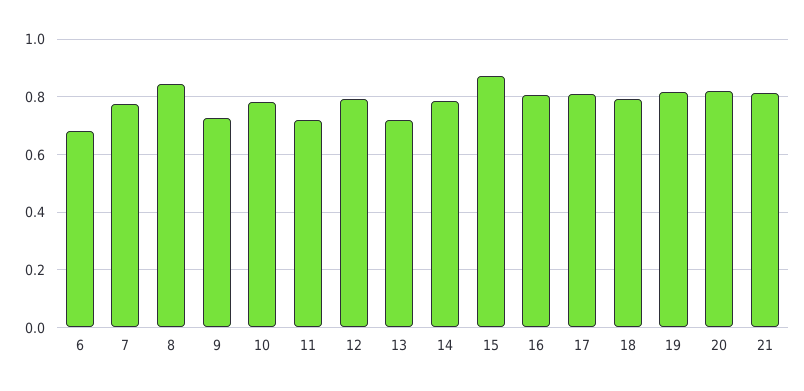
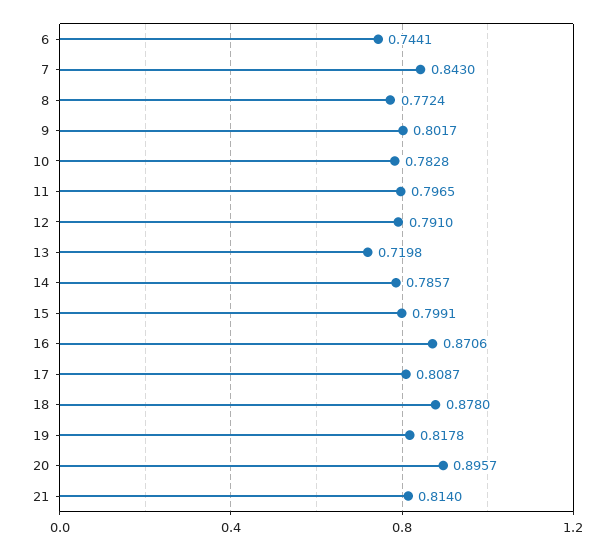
6: 0.675 -> 0.7441
7: 0.775 -> 0.843
8: 0.85 -> 0.7724
9: 0.725 -> 0.8017
11: 0.725 -> 0.7965
15: 0.875 -> 0.7991
16: 0.8 -> 0.8706
18: 0.8 -> 0.878
20: 0.825 -> 0.8957

